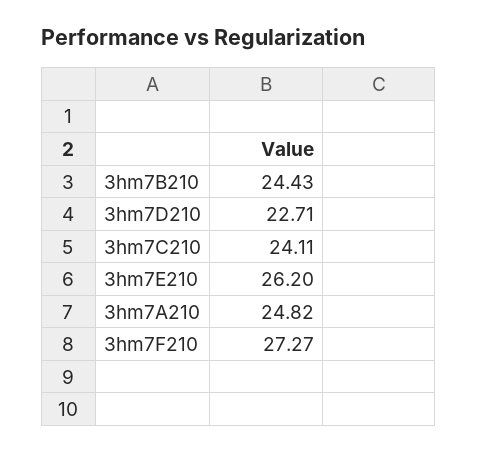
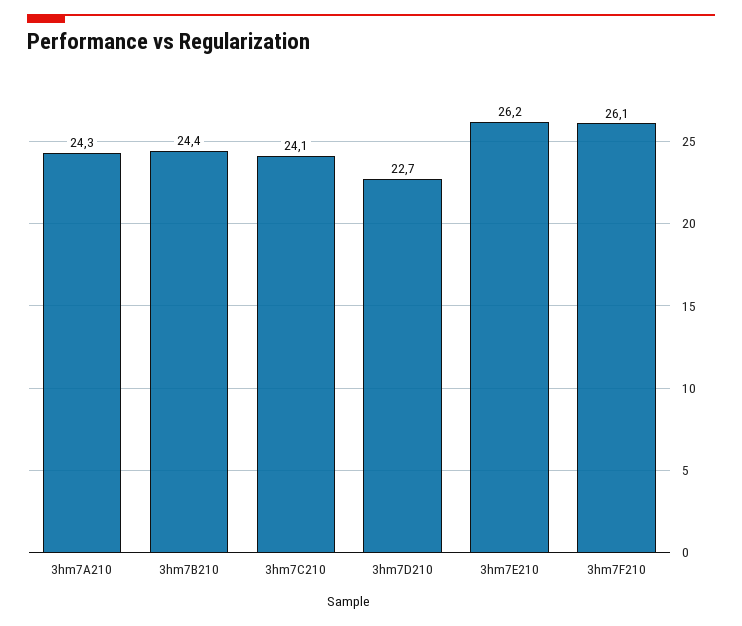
3hm7A210: 24.82 -> 24.3
3hm7F210: 27.27 -> 26.1

